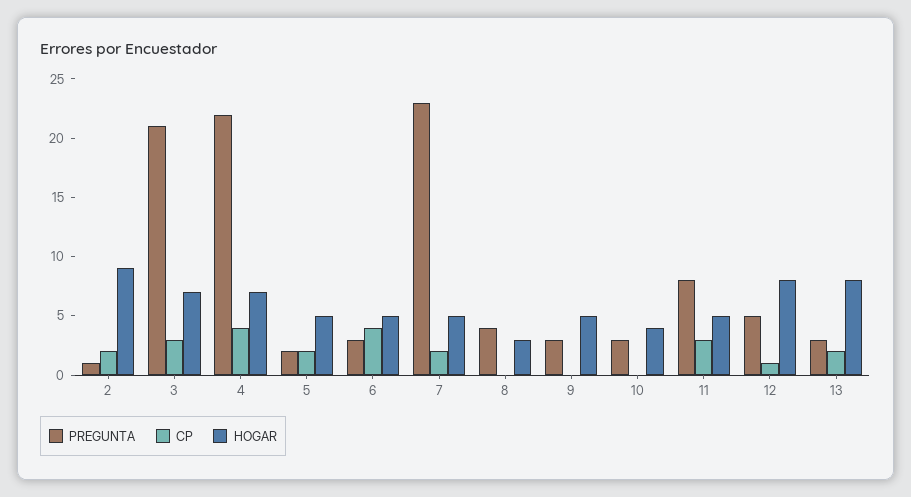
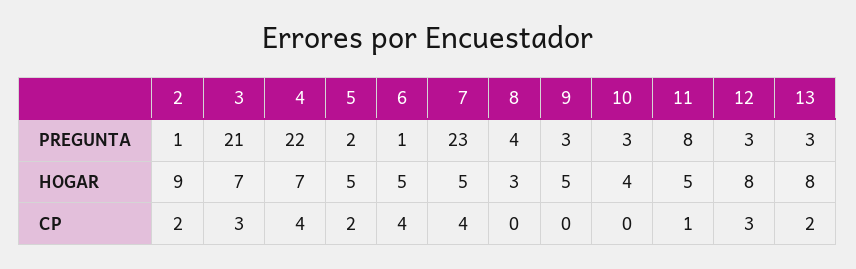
PREGUNTA, 6: 3 -> 1
CP, 7: 2 -> 4
CP, 11: 3 -> 1
PREGUNTA, 12: 5 -> 3
CP, 12: 1 -> 3

